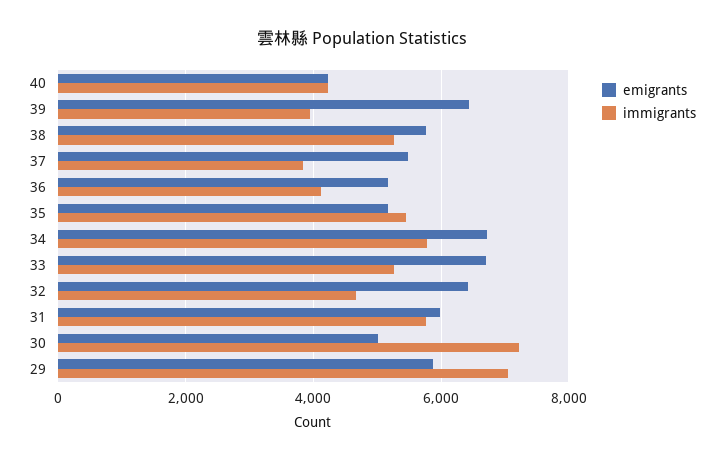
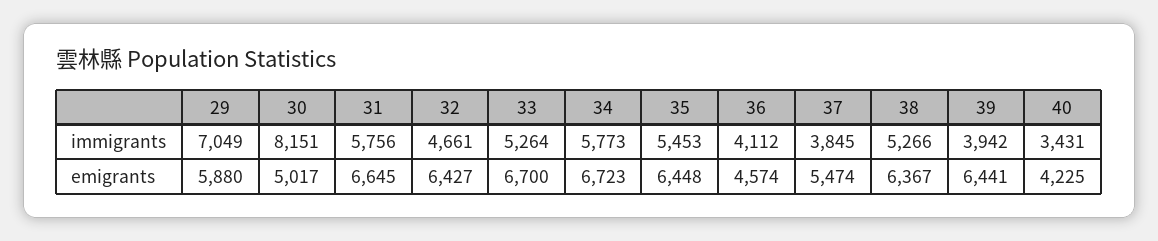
immigrants, 40: 4200 -> 3431
emigrants, 38: 5800 -> 6367
emigrants, 36: 5200 -> 4574
emigrants, 35: 5200 -> 6448
emigrants, 31: 6000 -> 6645
immigrants, 30: 7200 -> 8151

